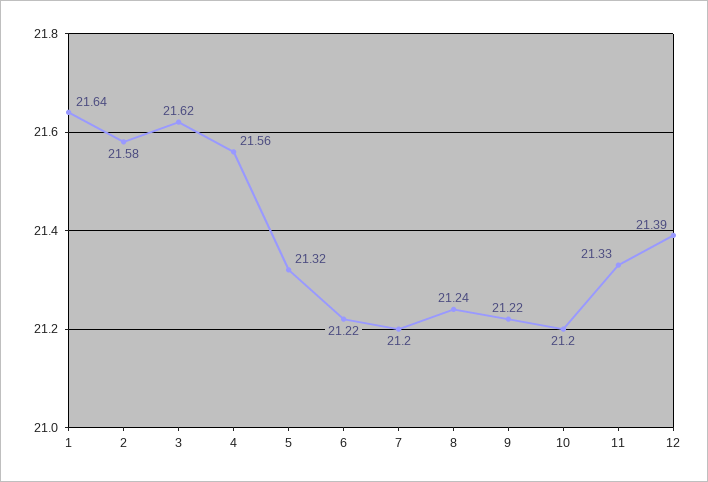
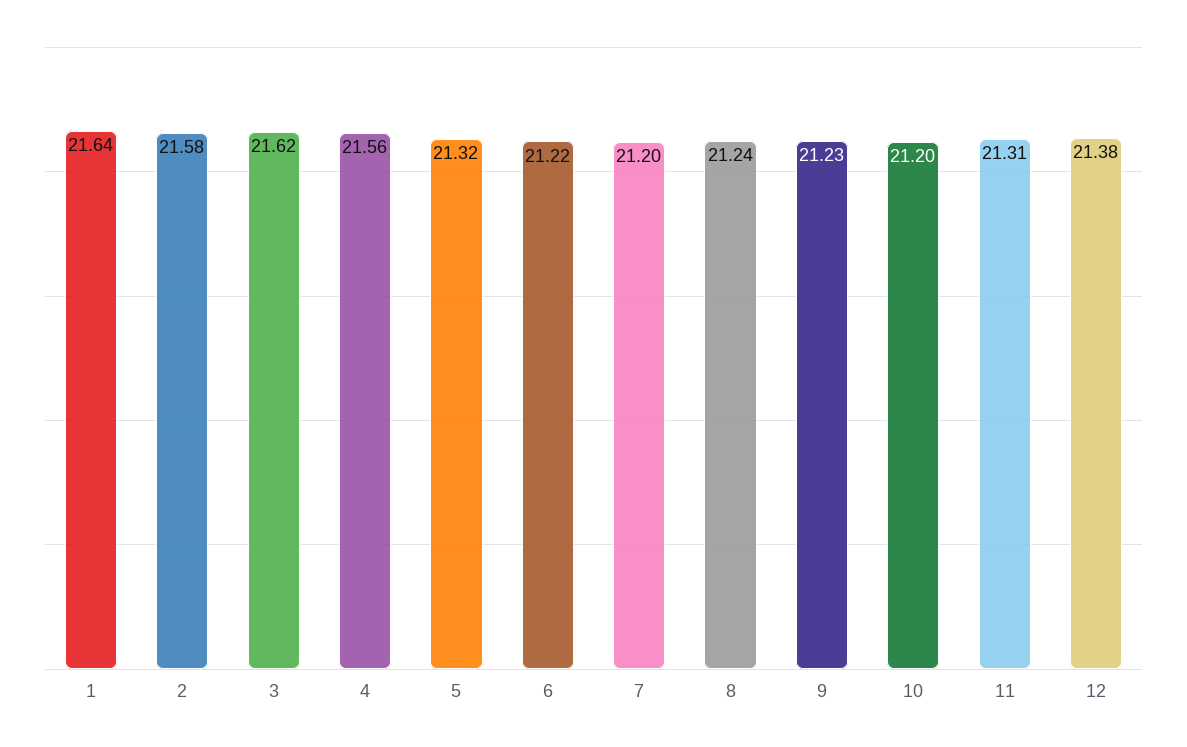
9: 21.22 -> 21.23
11: 21.33 -> 21.31
12: 21.39 -> 21.38

